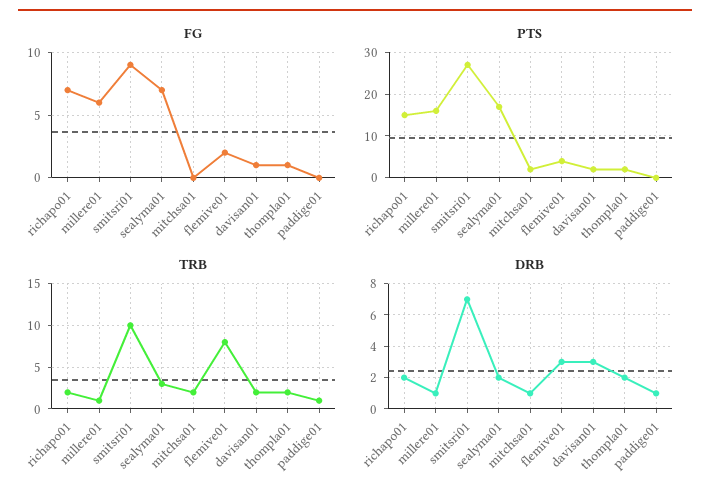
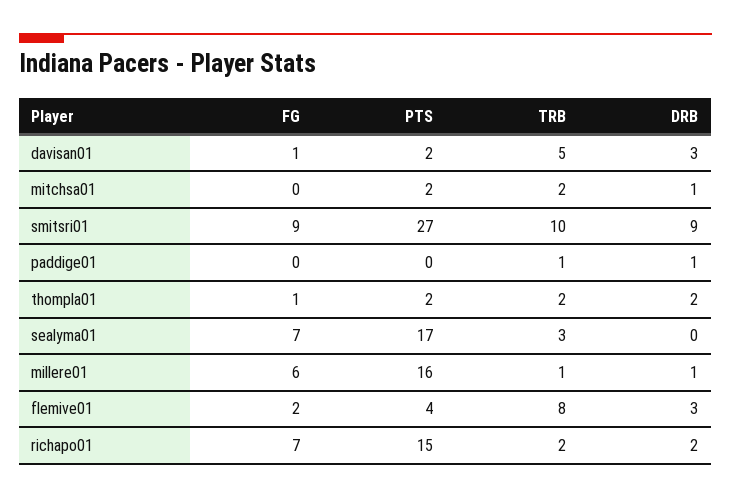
TRB, davisan01: 2 -> 5
DRB, smitsri01: 7 -> 9
DRB, sealyma01: 2 -> 0

